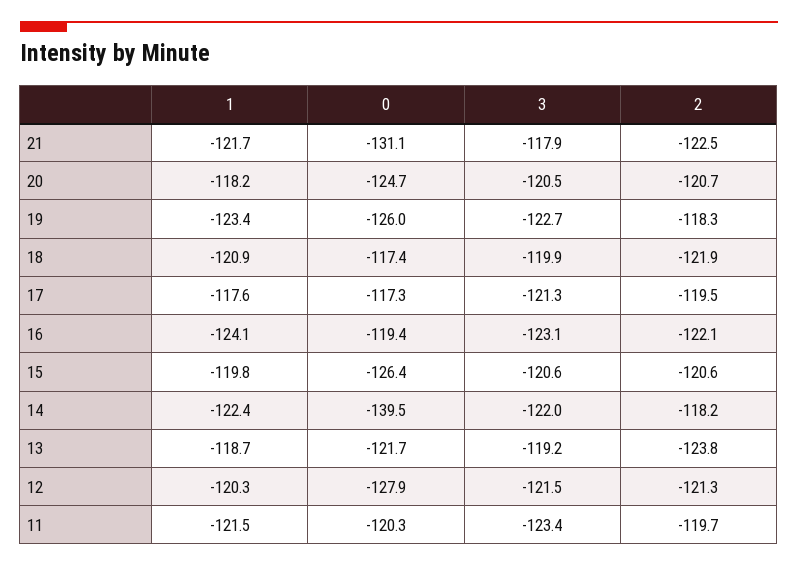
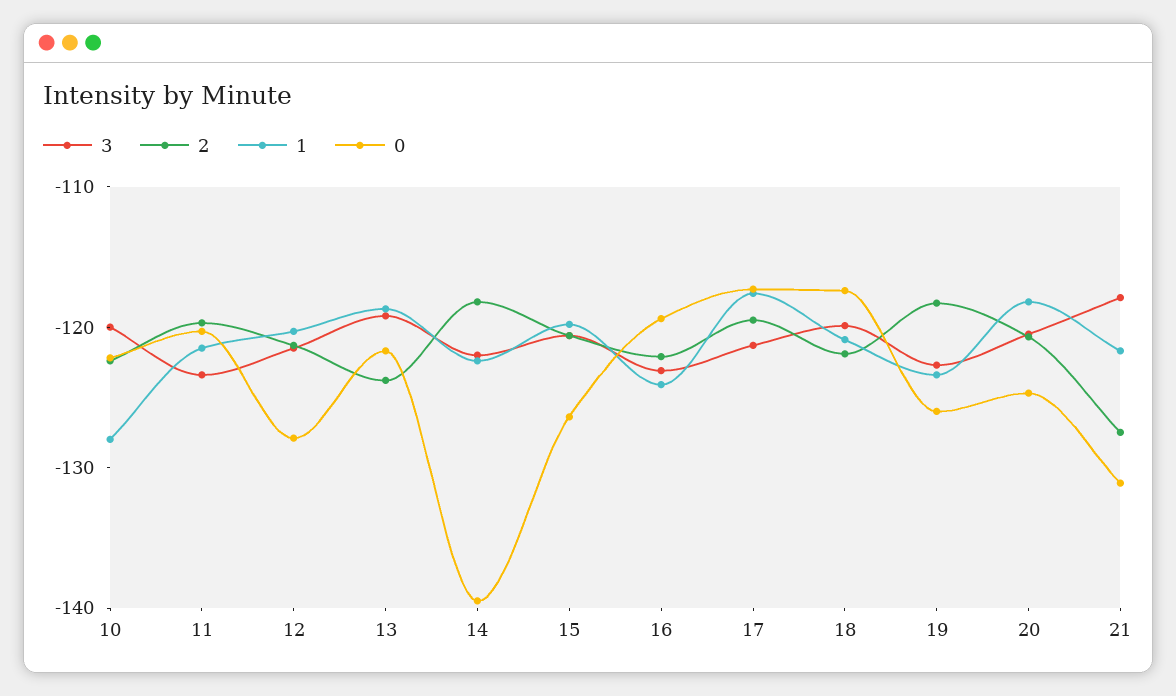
2, 21: -122.5 -> -128
3, 10: none -> -120
2, 10: none -> -122
1, 10: none -> -128
0, 10: none -> -122

